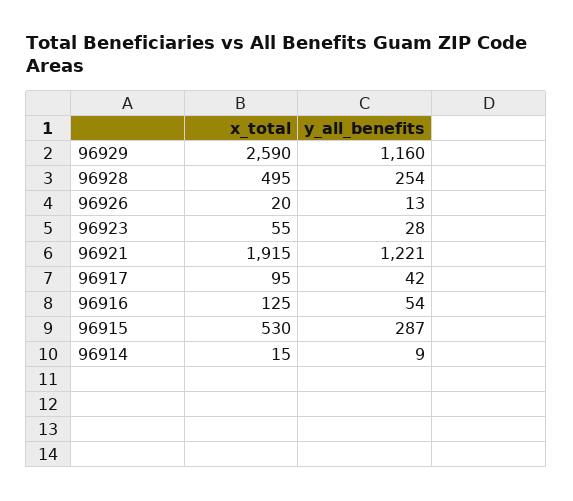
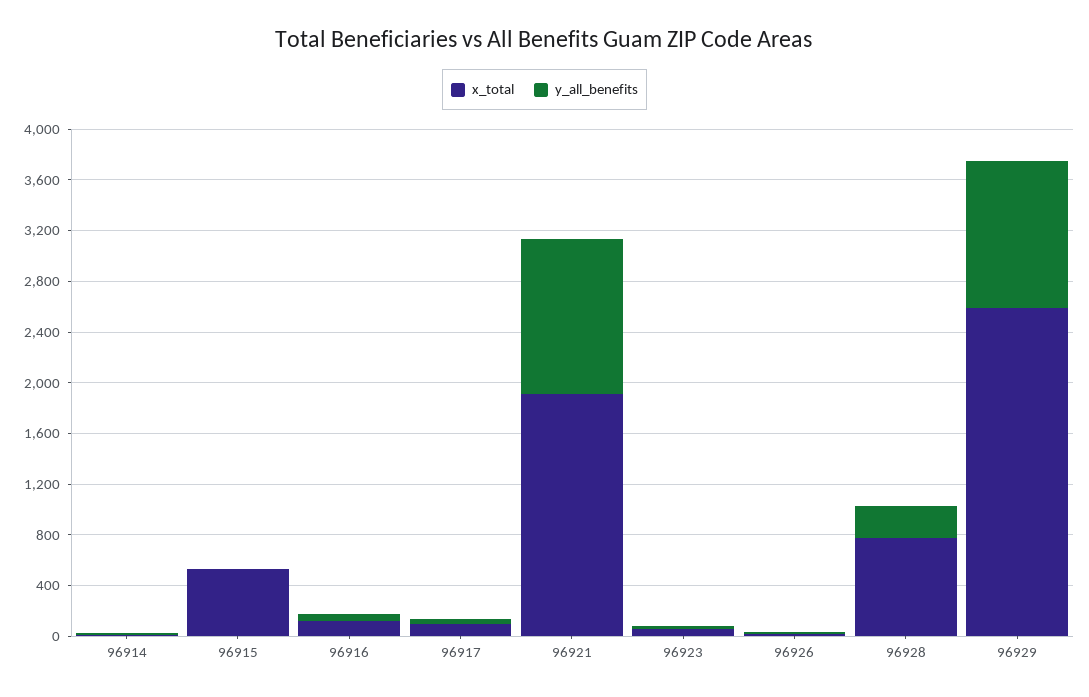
x_total, 96928: 495 -> 800
y_all_benefits, 96915: 287 -> 0

